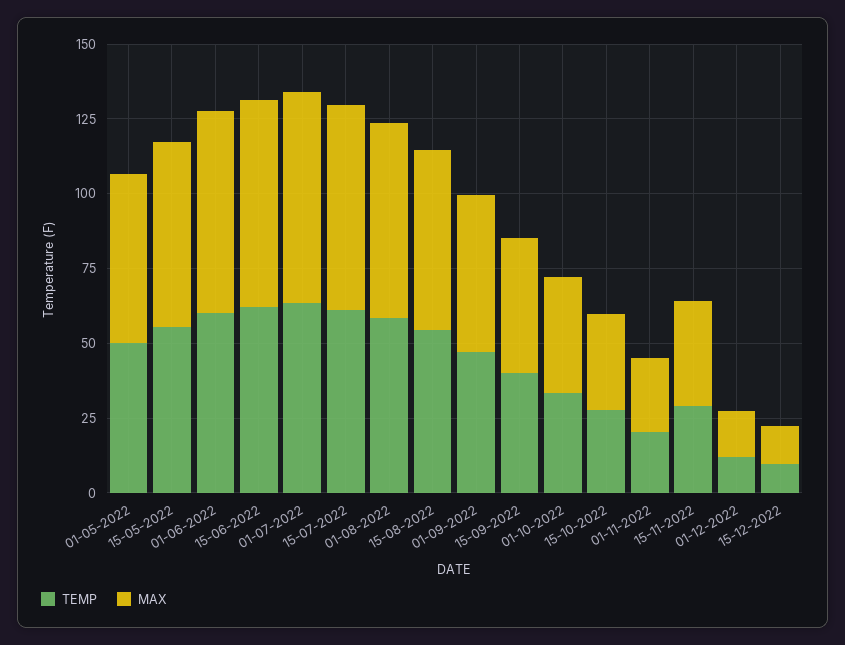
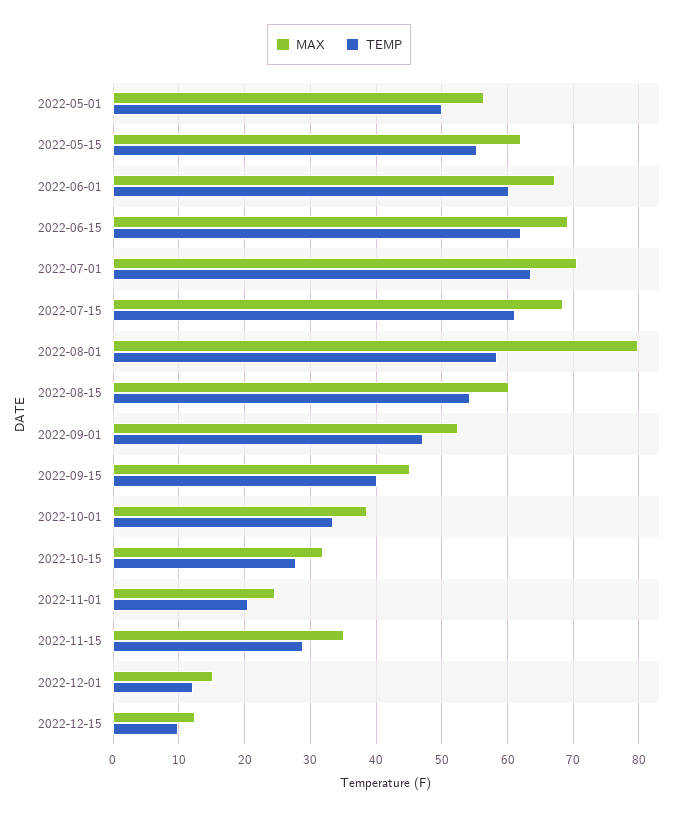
MAX, 01-08-2022: 65 -> 80

